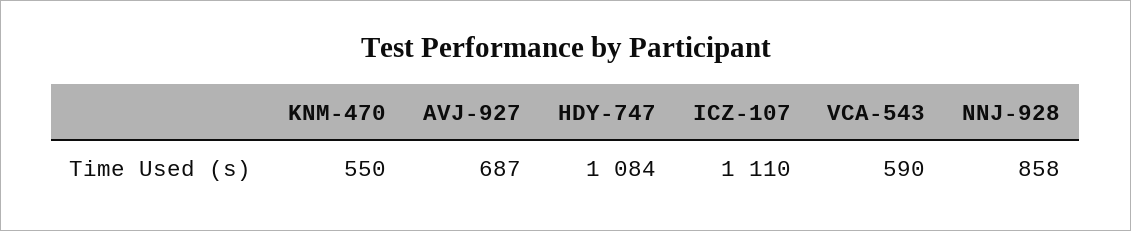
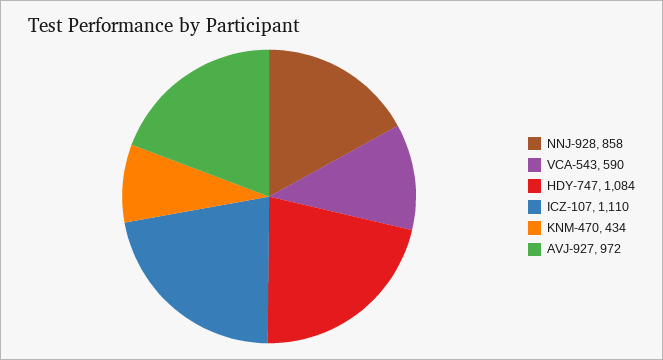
KNM-470: 550 -> 434
AVJ-927: 687 -> 972

